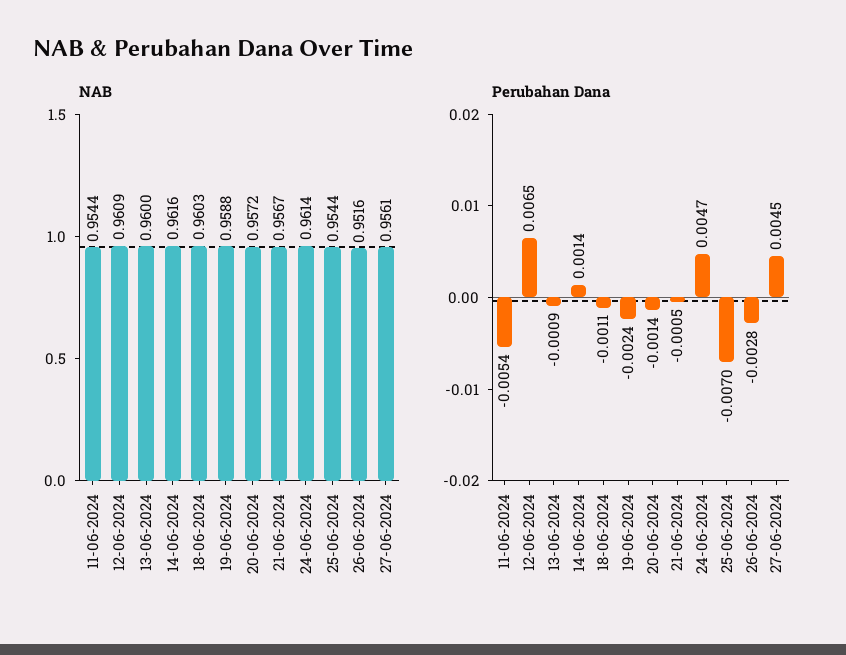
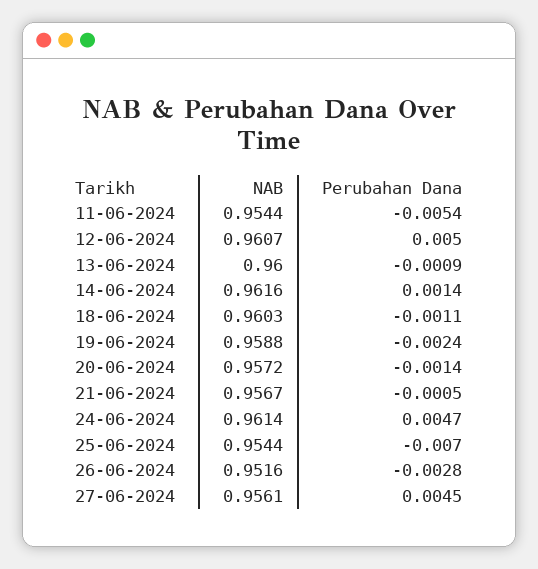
NAB, 12-06-2024: 0.9609 -> 0.9607
Perubahan Dana, 12-06-2024: 0.0065 -> 0.005

